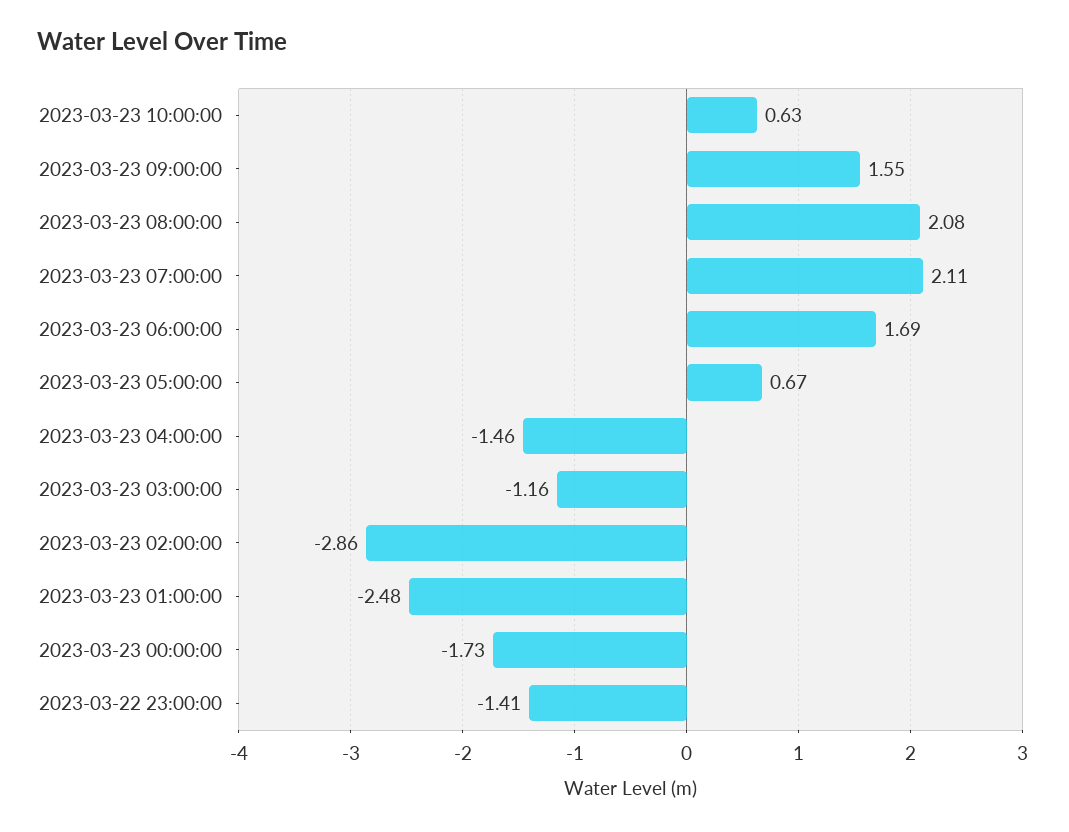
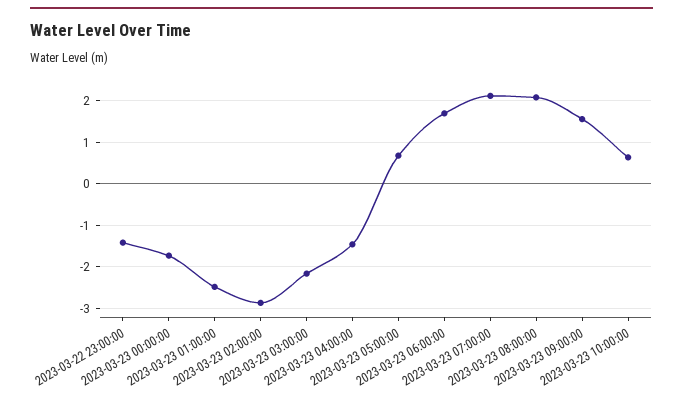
2023-03-23 03:00:00: -1.16 -> -2.2

